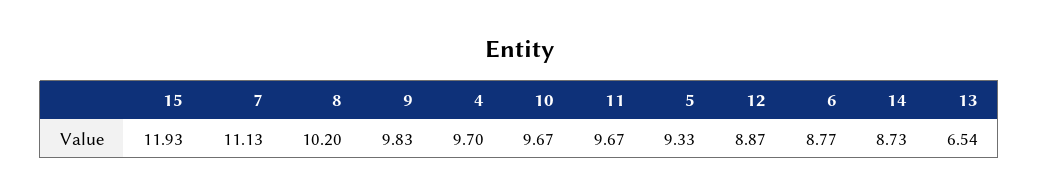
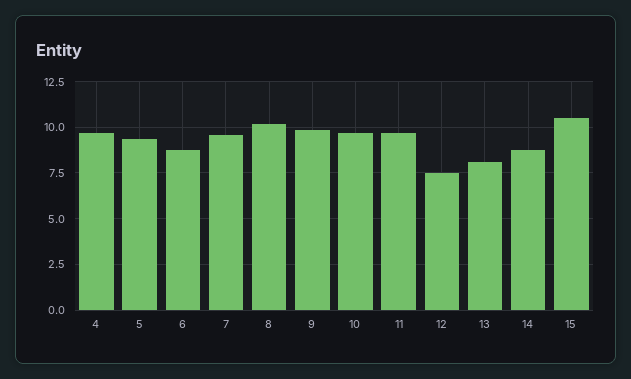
15: 11.93 -> 10.5
7: 11.13 -> 9.5
12: 8.87 -> 7.5
13: 6.54 -> 8

